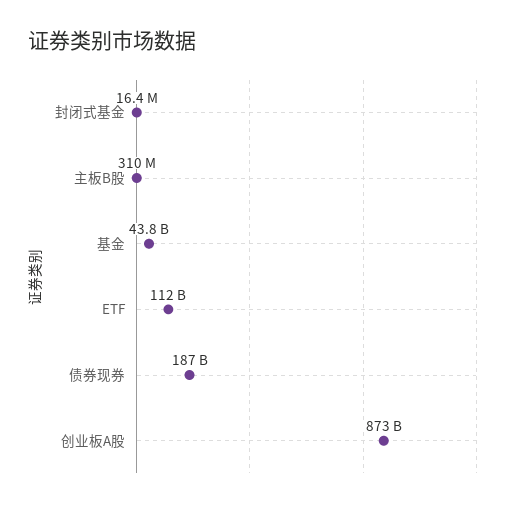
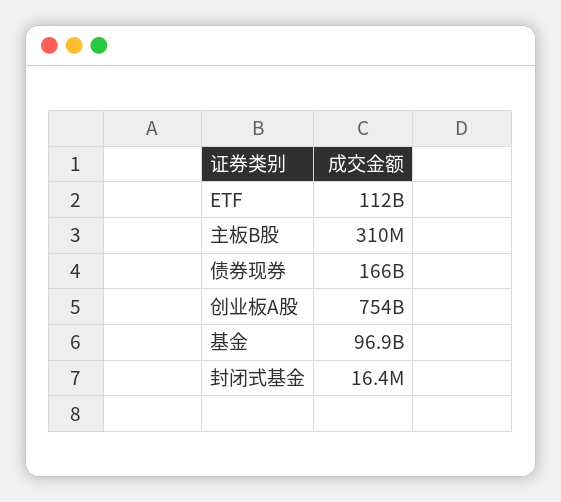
基金: 43800000000 -> 96900000000
债券现券: 187000000000 -> 166000000000
创业板A股: 873000000000 -> 754000000000

